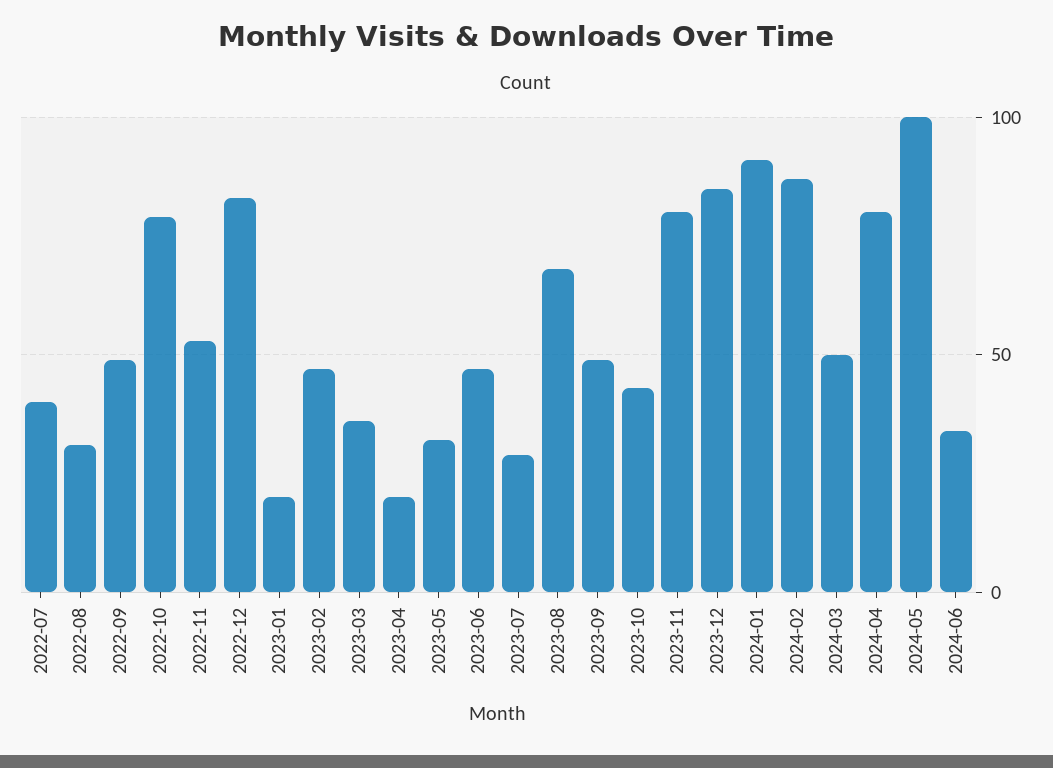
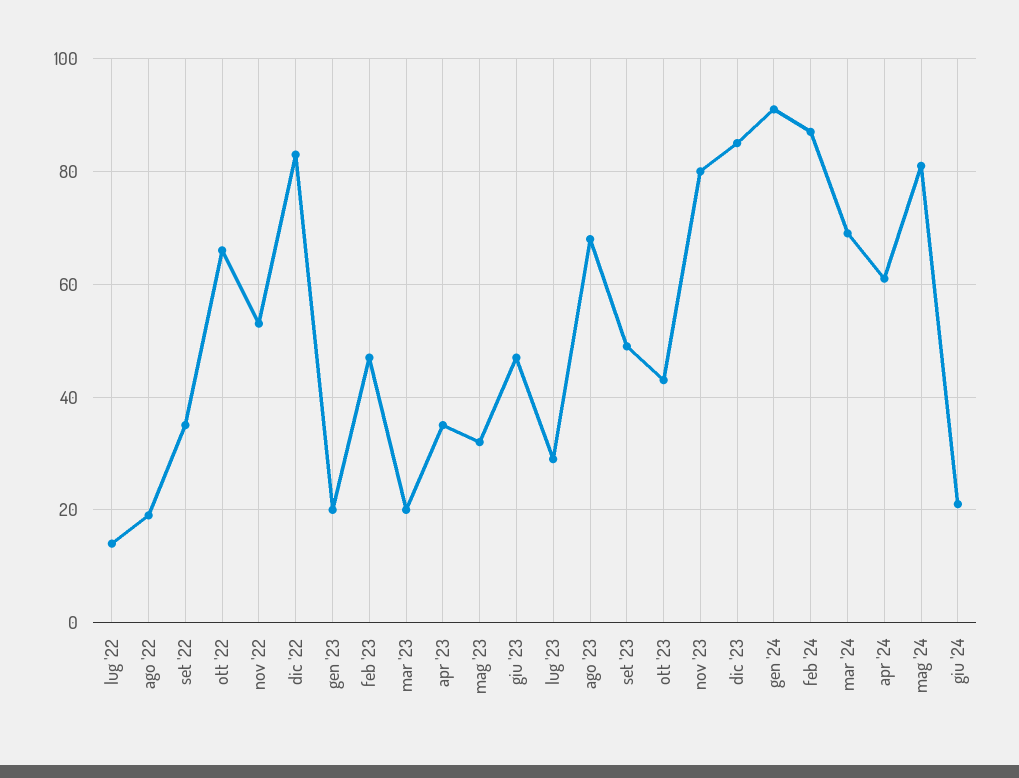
2022-07: 40 -> 15
2022-08: 30 -> 20
2022-09: 50 -> 35
2022-10: 80 -> 65
2023-03: 35 -> 20
2023-04: 20 -> 35
2024-03: 50 -> 70
2024-04: 80 -> 60
2024-05: 100 -> 80
2024-06: 35 -> 20

